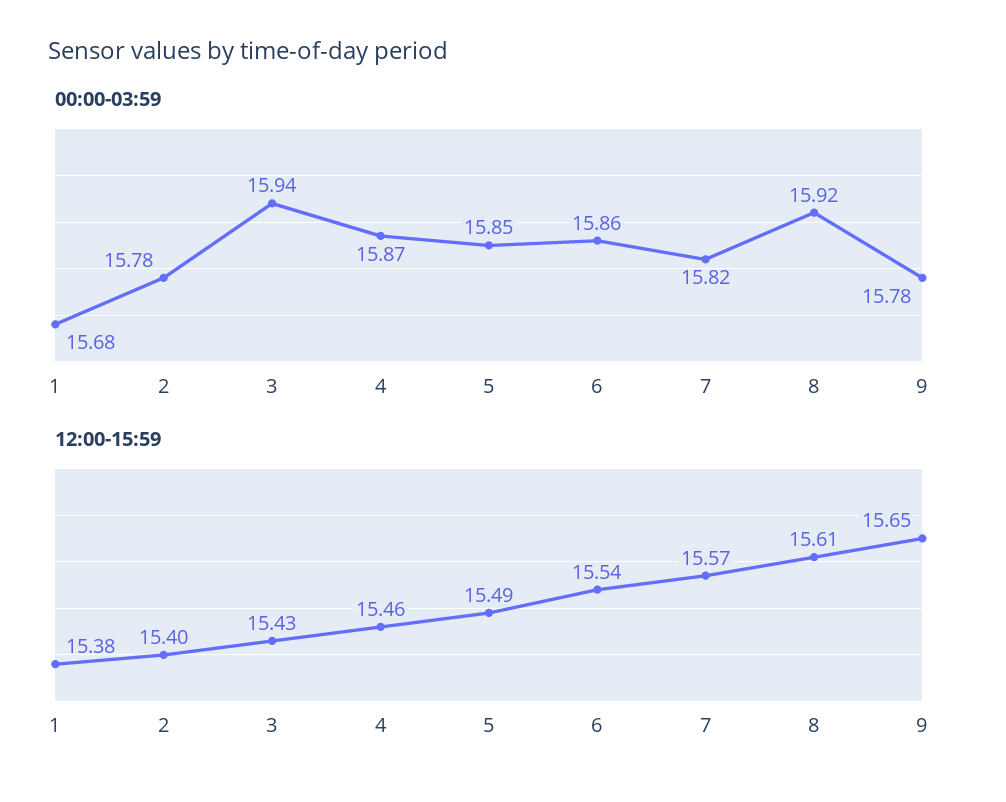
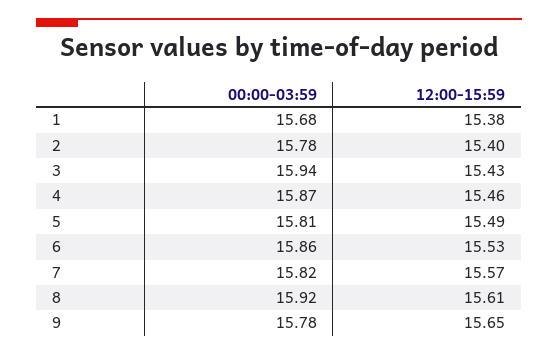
00:00-03:59, 5: 15.85 -> 15.81
12:00-15:59, 6: 15.54 -> 15.53

